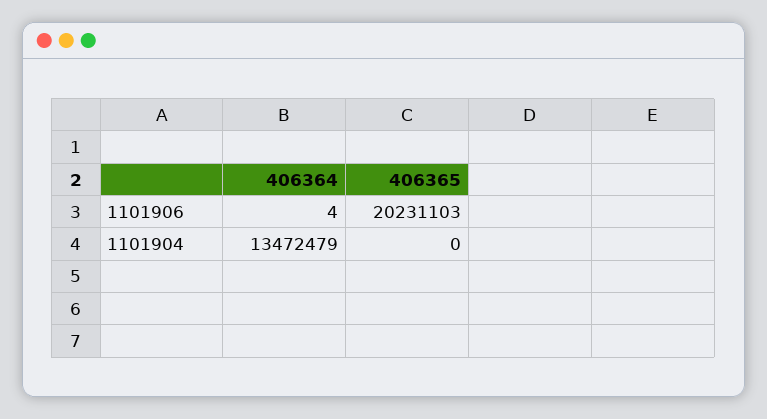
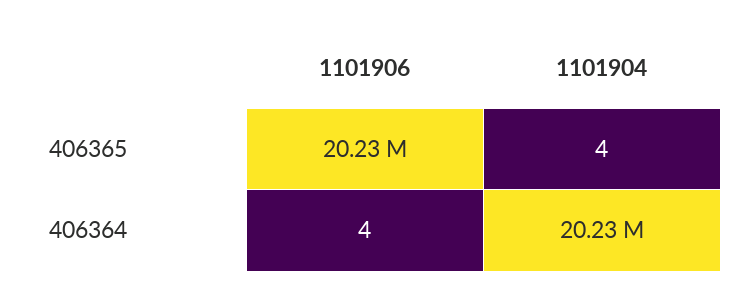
406364, 1101904: 13472479 -> 20230000
406365, 1101904: 0 -> 4

